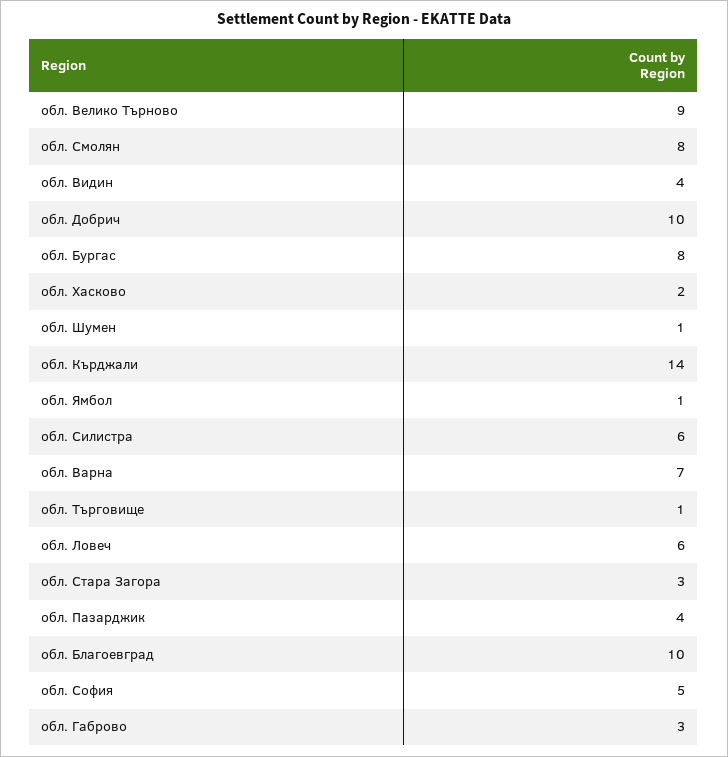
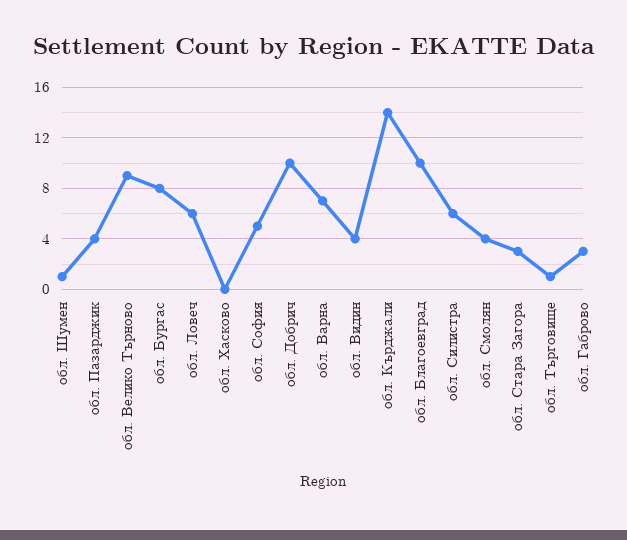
обл. Смолян: 8 -> 4
обл. Хасково: 2 -> 0
обл. Ямбол: 1 -> none

